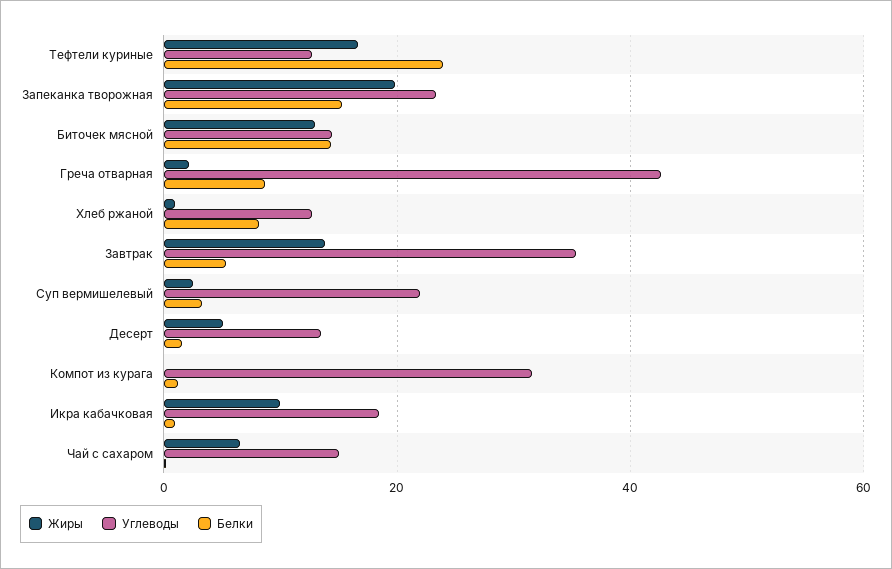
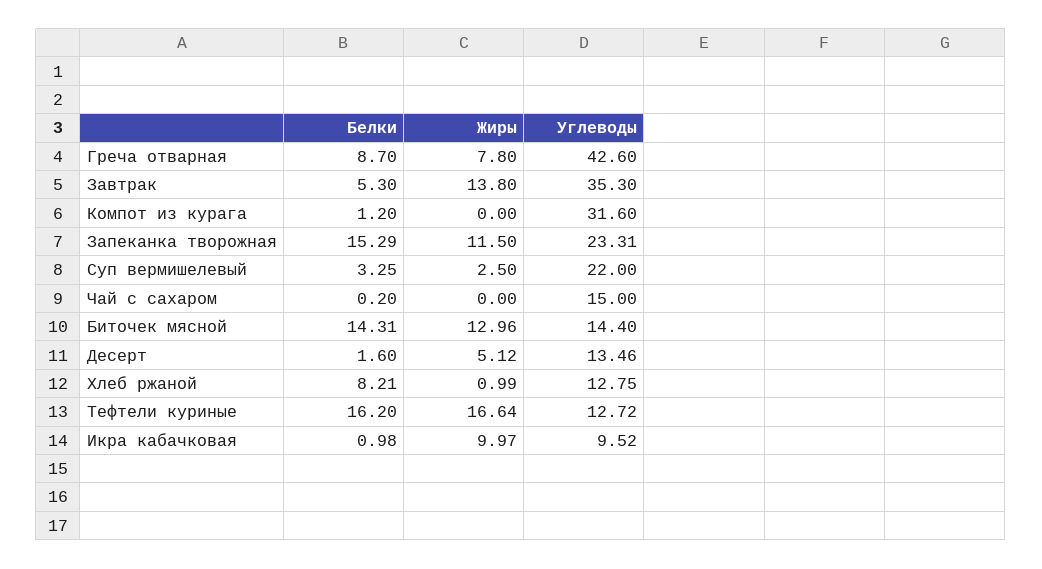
Белки, Тефтели куриные: 24 -> 16.2
Жиры, Запеканка творожная: 20 -> 11.5
Жиры, Греча отварная: 2 -> 7.8
Углеводы, Икра кабачковая: 18 -> 9.52
Жиры, Чай с сахаром: 6 -> 0

